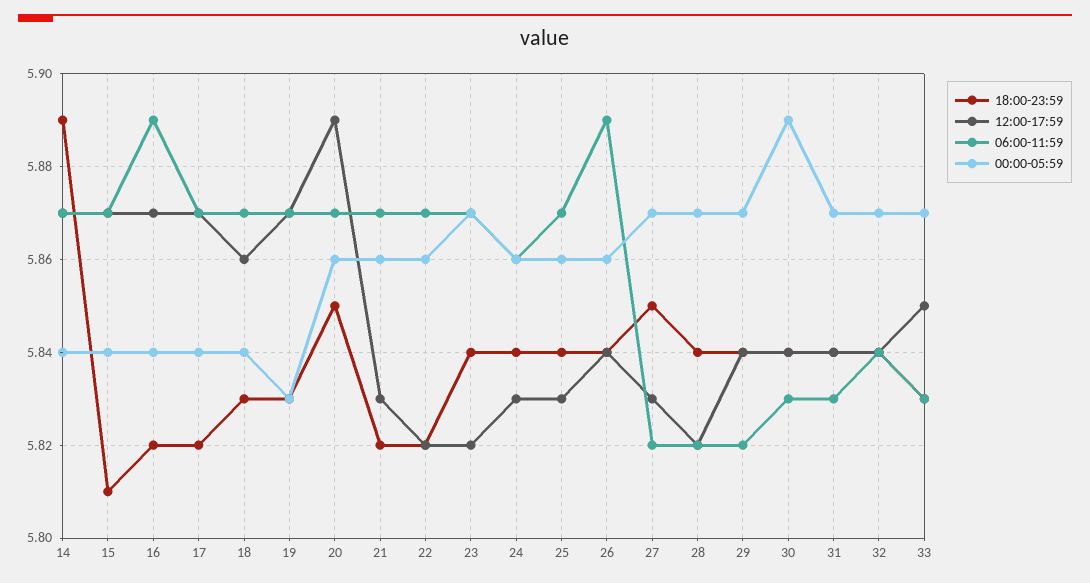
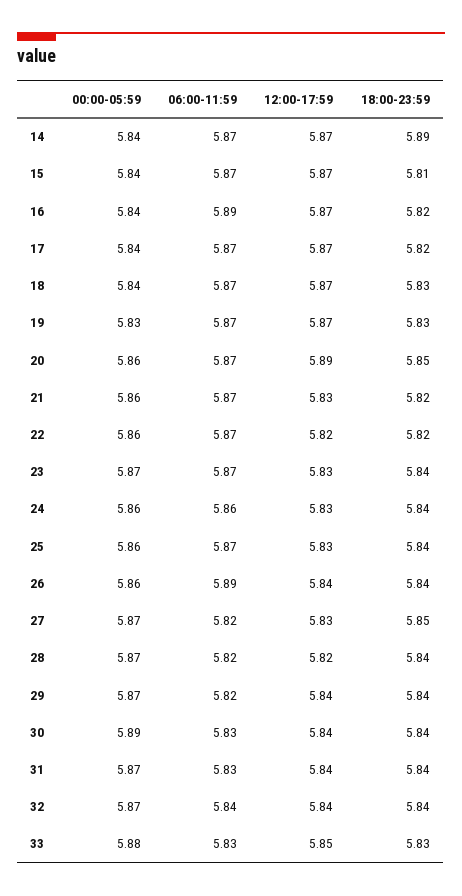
12:00-17:59, 18: 5.86 -> 5.87
12:00-17:59, 23: 5.82 -> 5.83
00:00-05:59, 33: 5.87 -> 5.88

